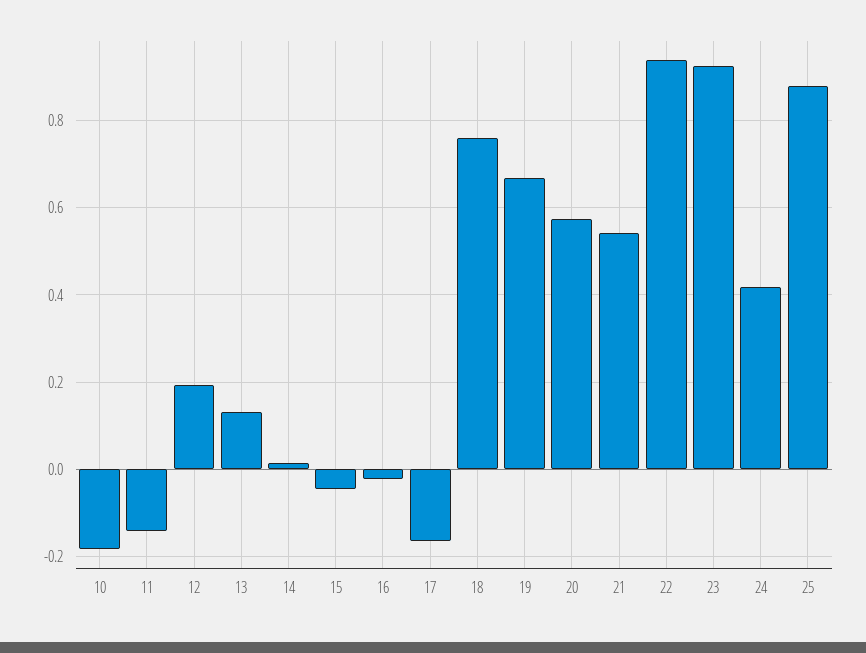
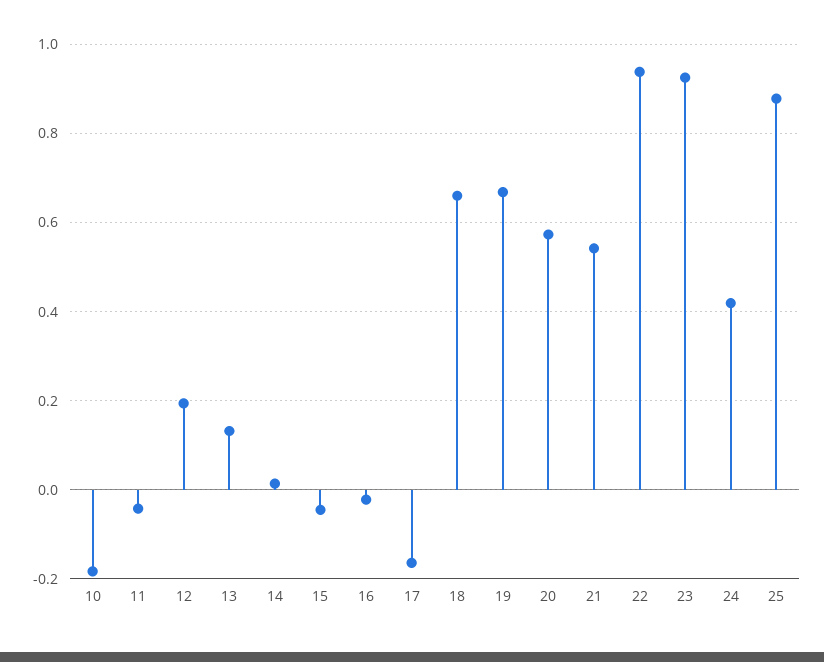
11: -0.14 -> -0.04
18: 0.76 -> 0.66

